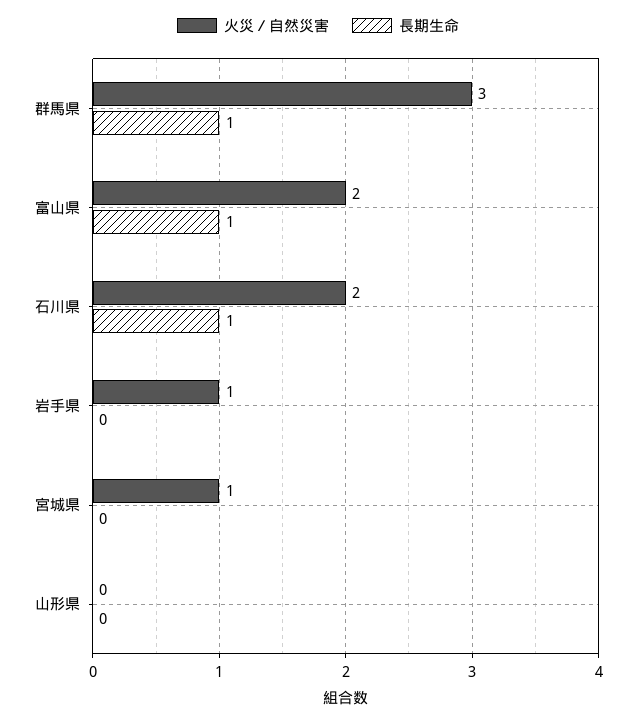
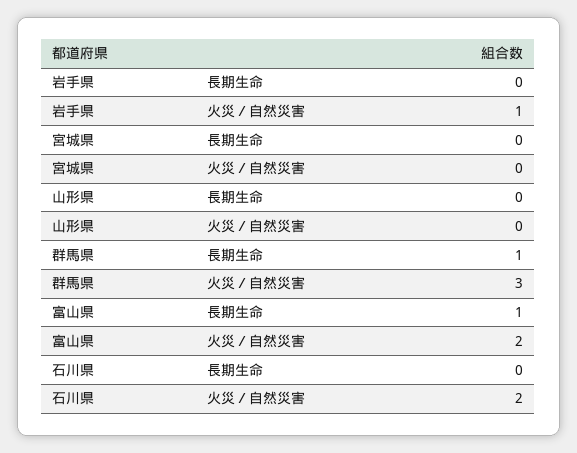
長期生命, 石川県: 1 -> 0
火災／自然災害, 宮城県: 1 -> 0

